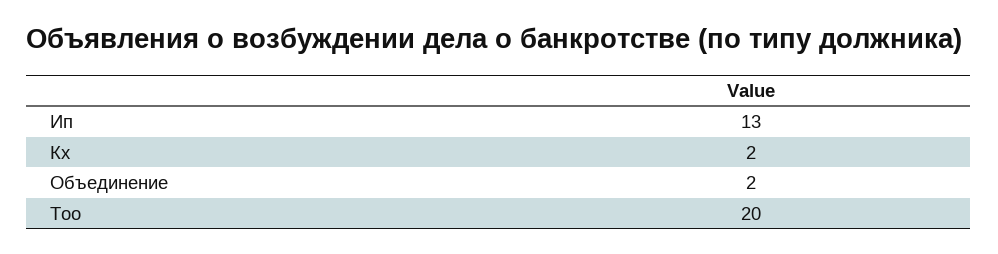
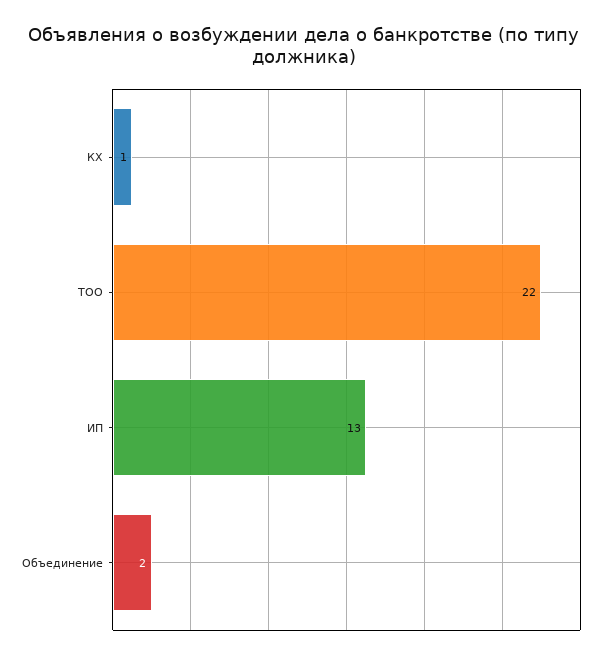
Кх: 2 -> 1
Тоо: 20 -> 22

